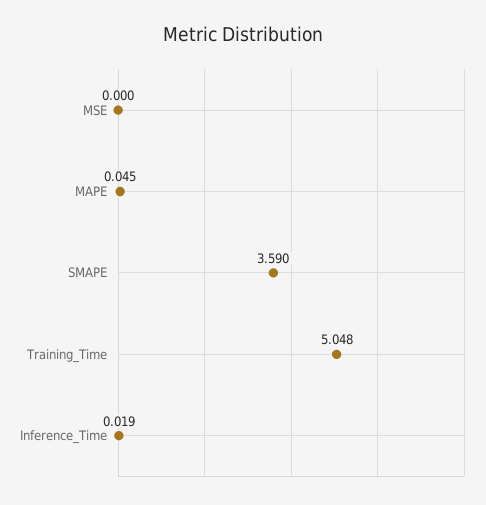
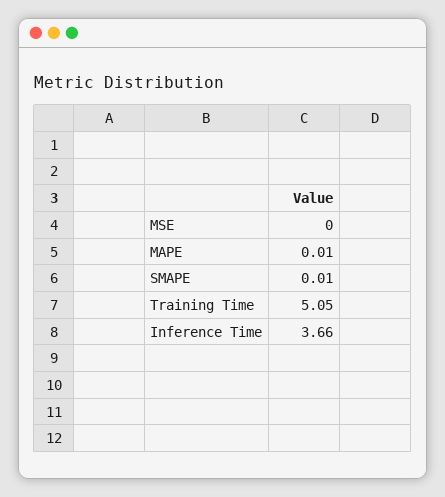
MAPE: 0.045 -> 0.01
SMAPE: 3.59 -> 0.01
Inference_Time: 0.019 -> 3.66

